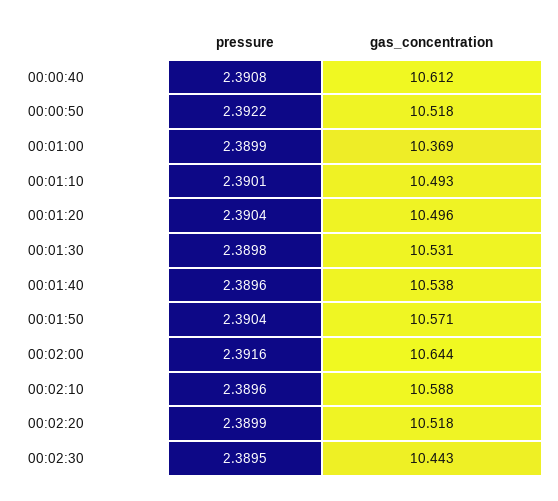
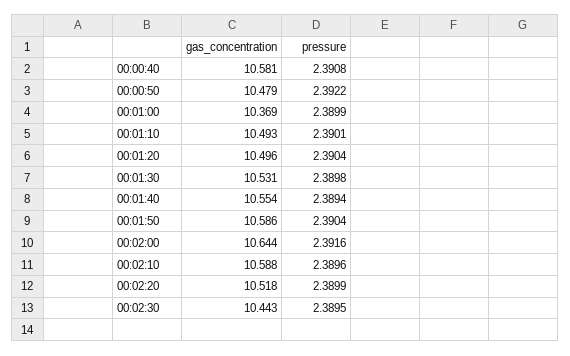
gas_concentration, 00:00:40: 10.612 -> 10.581
gas_concentration, 00:00:50: 10.518 -> 10.479
pressure, 00:01:40: 2.3896 -> 2.3894
gas_concentration, 00:01:40: 10.538 -> 10.554
gas_concentration, 00:01:50: 10.571 -> 10.586

